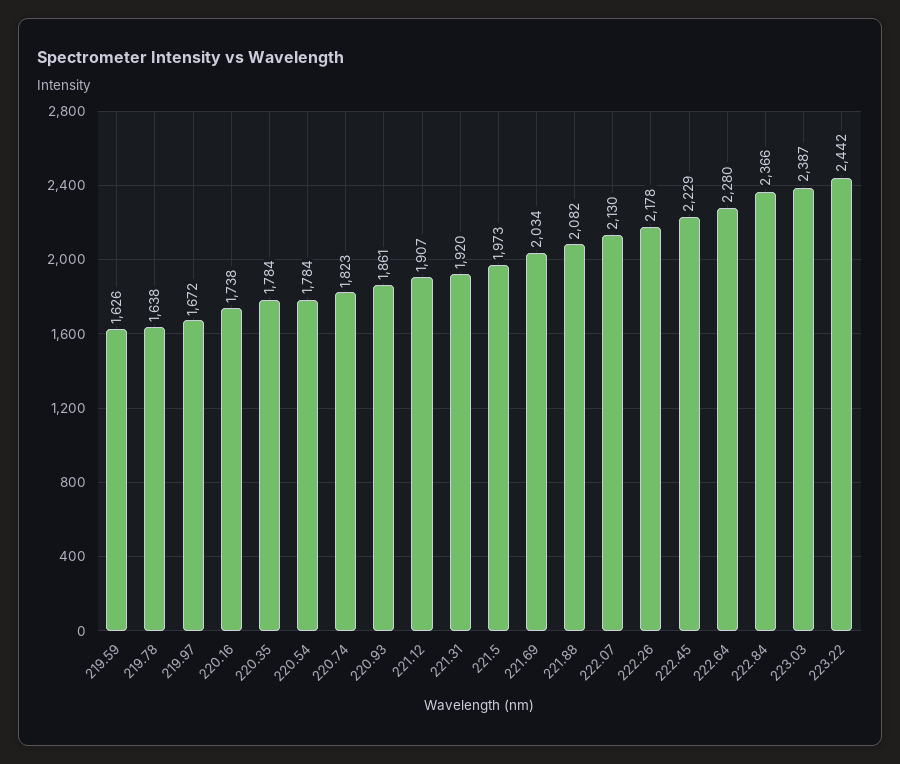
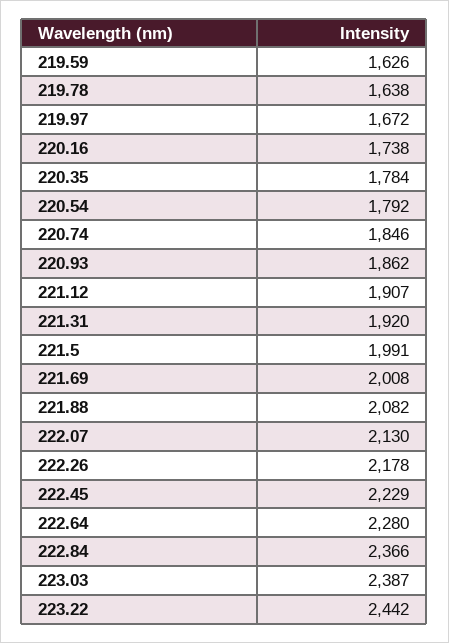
220.54: 1784 -> 1792
220.74: 1823 -> 1846
220.93: 1861 -> 1862
221.5: 1973 -> 1991
221.69: 2034 -> 2008

